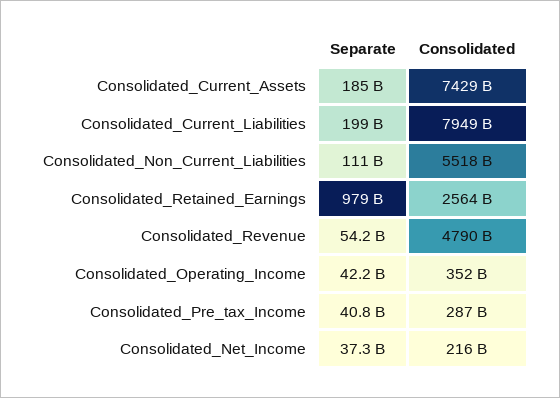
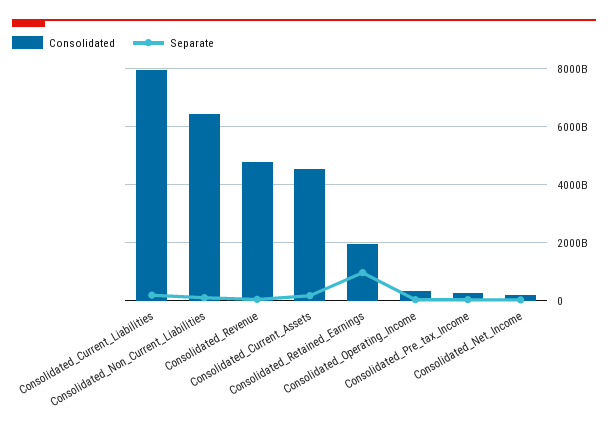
Consolidated, Consolidated_Current_Assets: 7429000000000 -> 4500000000000
Consolidated, Consolidated_Non_Current_Liabilities: 5518000000000 -> 6500000000000
Consolidated, Consolidated_Retained_Earnings: 2564000000000 -> 2000000000000

